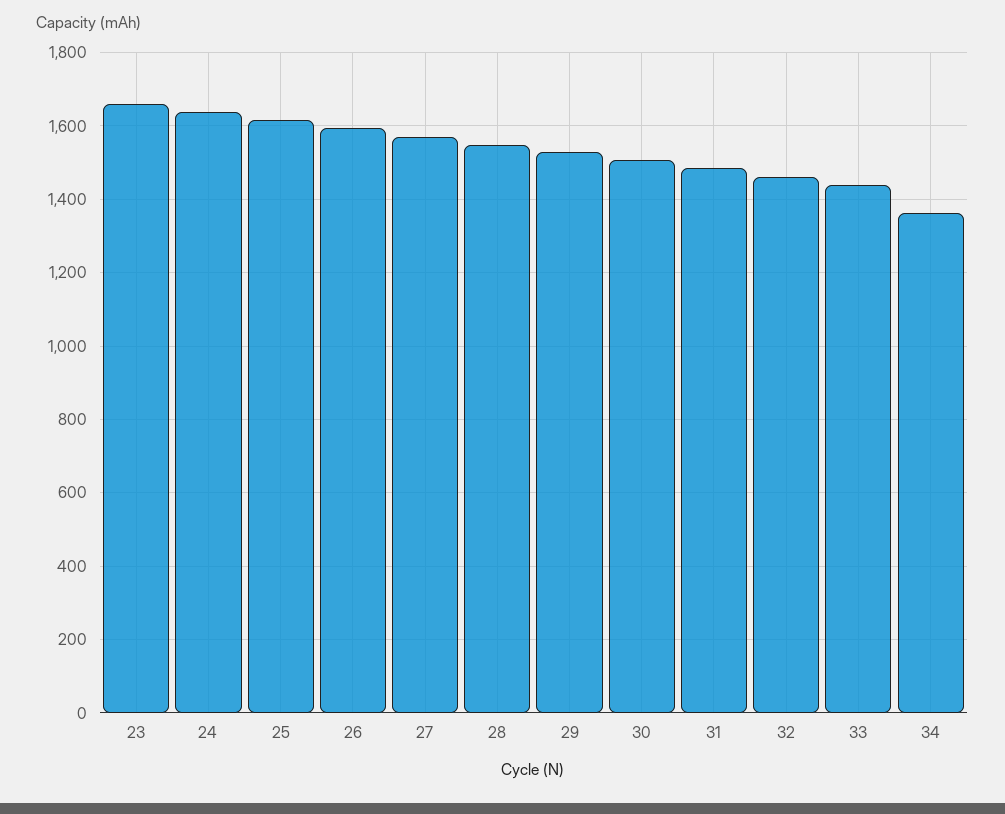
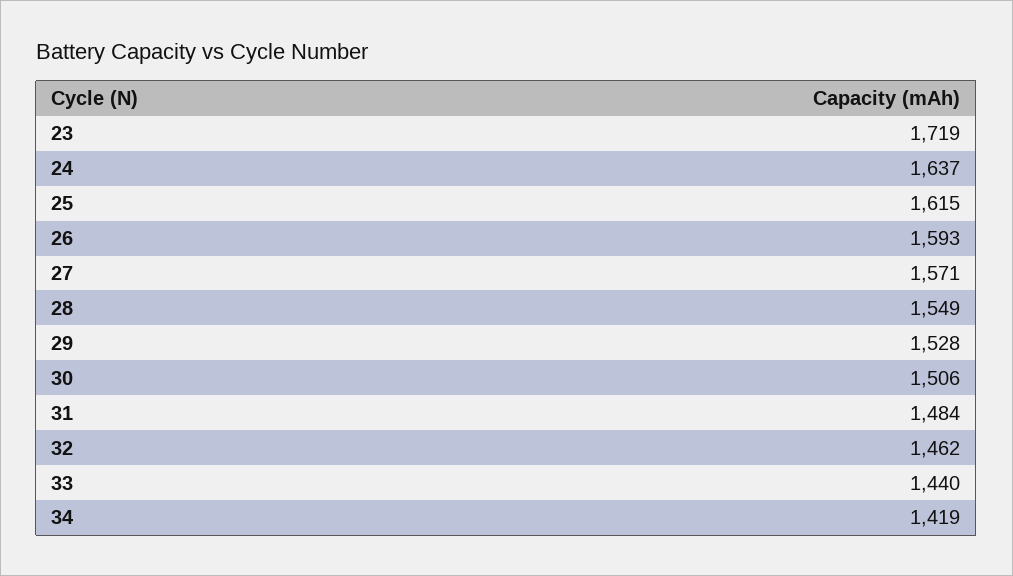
23: 1660 -> 1719
34: 1360 -> 1419

